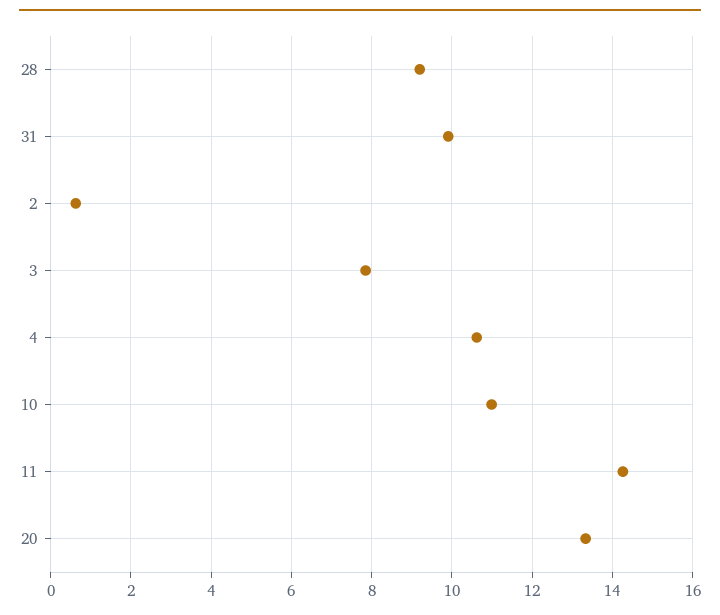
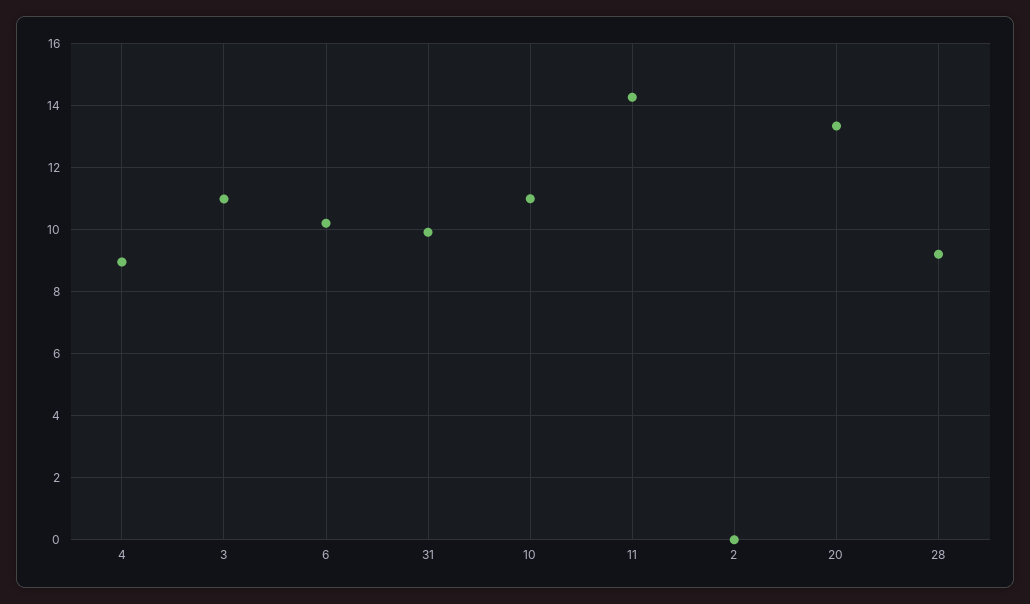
2: 0.6 -> 0
3: 7.8 -> 11
4: 10.6 -> 9
6: none -> 10.2

